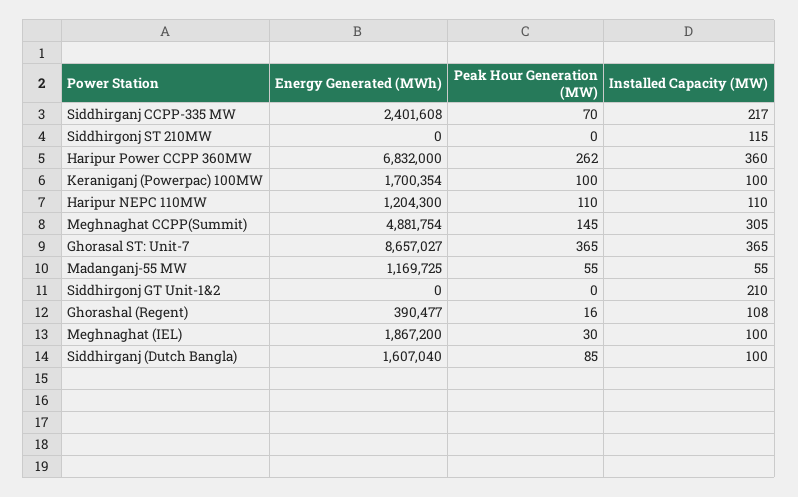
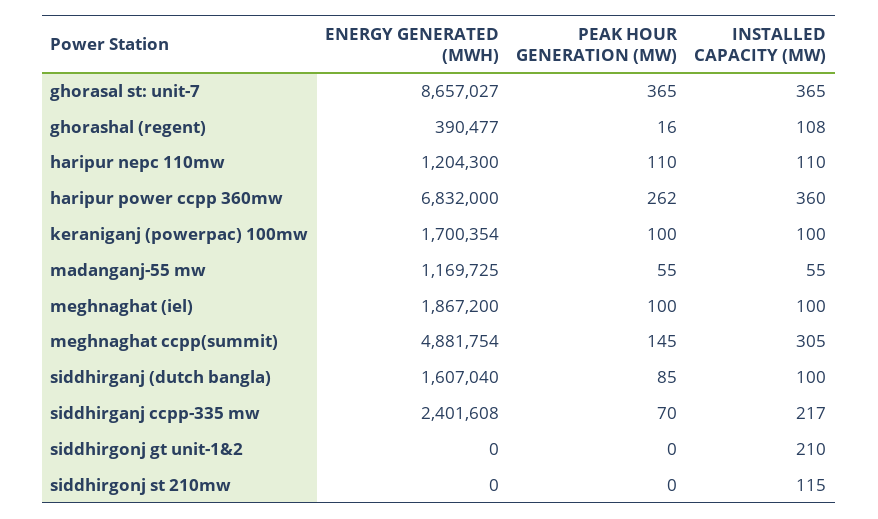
Peak Hour Generation (MW), Meghnaghat (IEL): 30 -> 100

